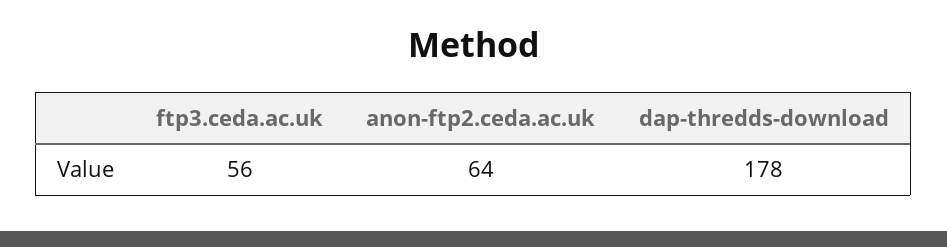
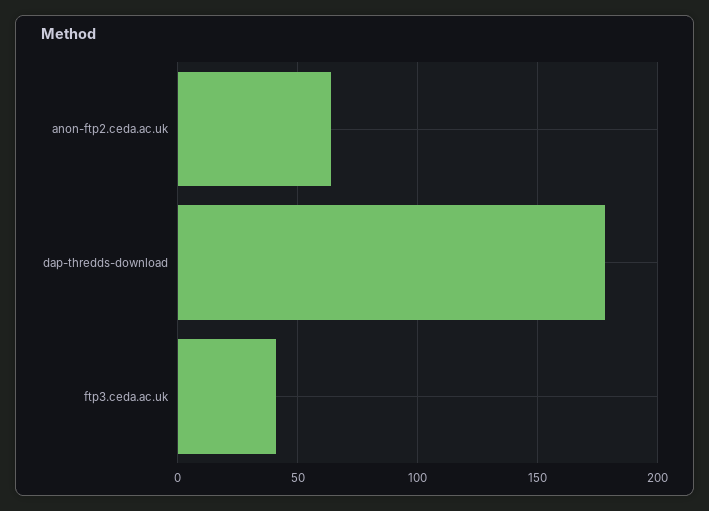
ftp3.ceda.ac.uk: 56 -> 40

